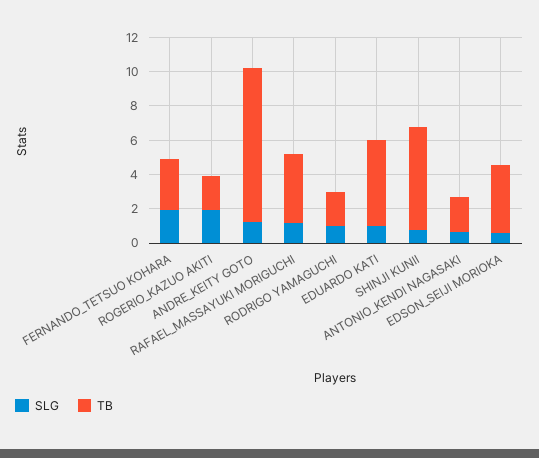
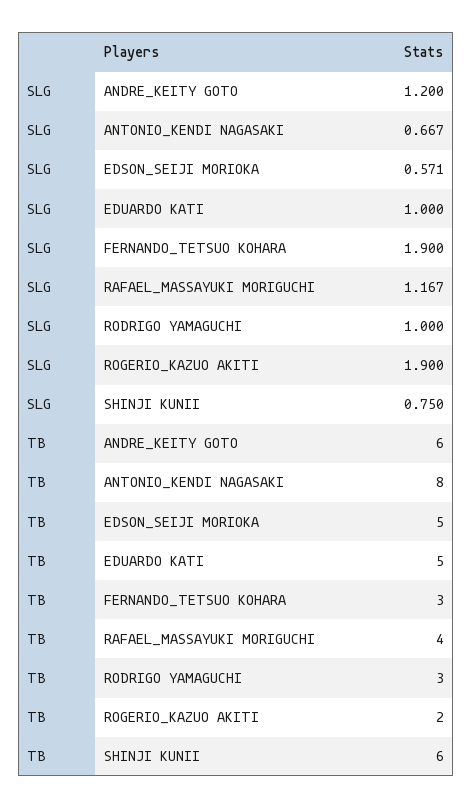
TB, ANDRE_KEITY GOTO: 9 -> 6
TB, RODRIGO YAMAGUCHI: 2 -> 3
TB, ANTONIO_KENDI NAGASAKI: 2 -> 8
TB, EDSON_SEIJI MORIOKA: 4 -> 5

